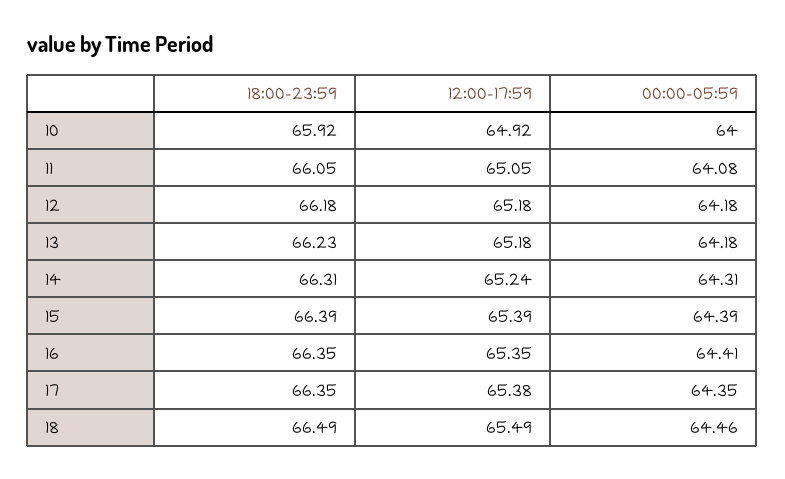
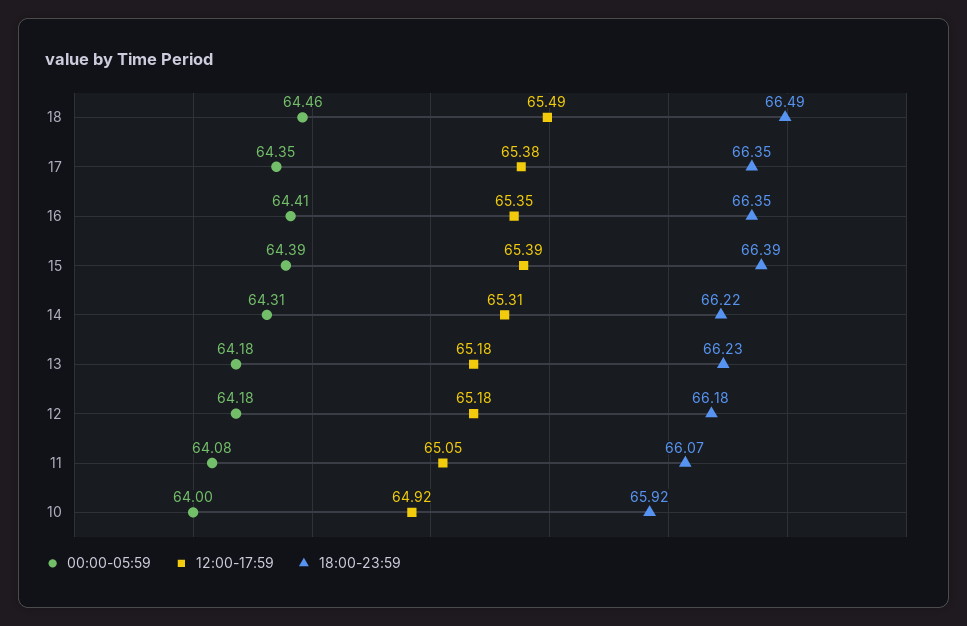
18:00-23:59, 11: 66.05 -> 66.07
18:00-23:59, 14: 66.31 -> 66.22
12:00-17:59, 14: 65.24 -> 65.31

